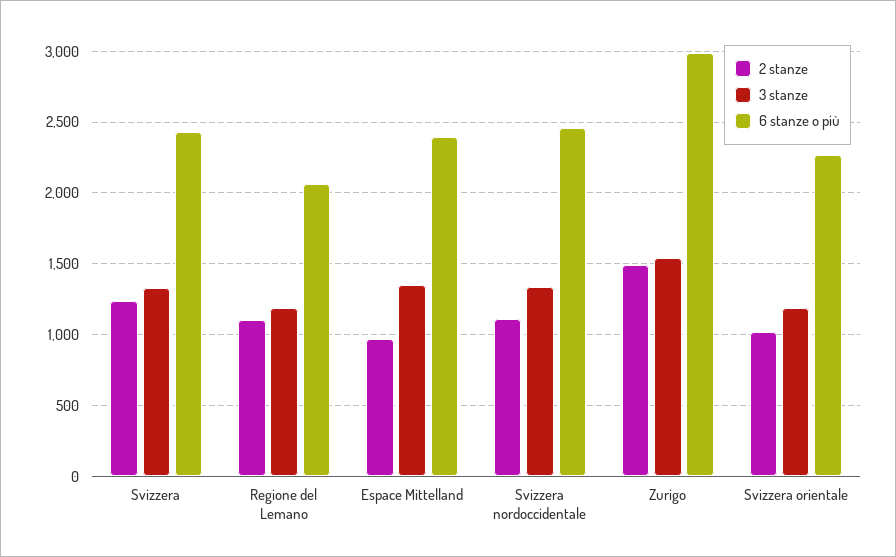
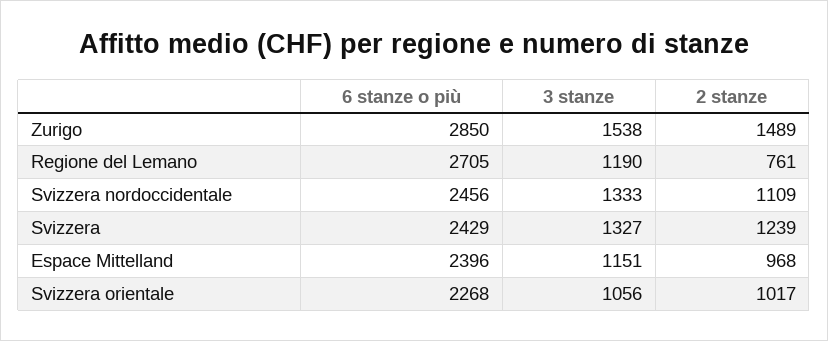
2 stanze, Regione del Lemano: 1100 -> 761
6 stanze o più, Regione del Lemano: 2050 -> 2705
3 stanze, Espace Mittelland: 1350 -> 1151
6 stanze o più, Zurigo: 3000 -> 2850
3 stanze, Svizzera orientale: 1200 -> 1056

